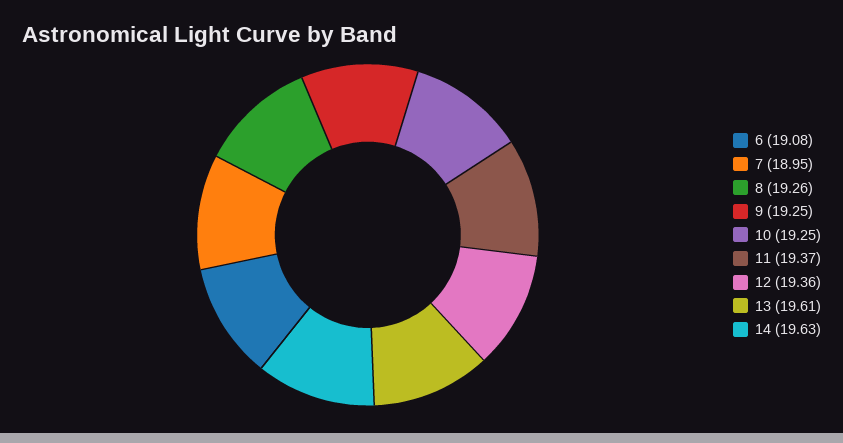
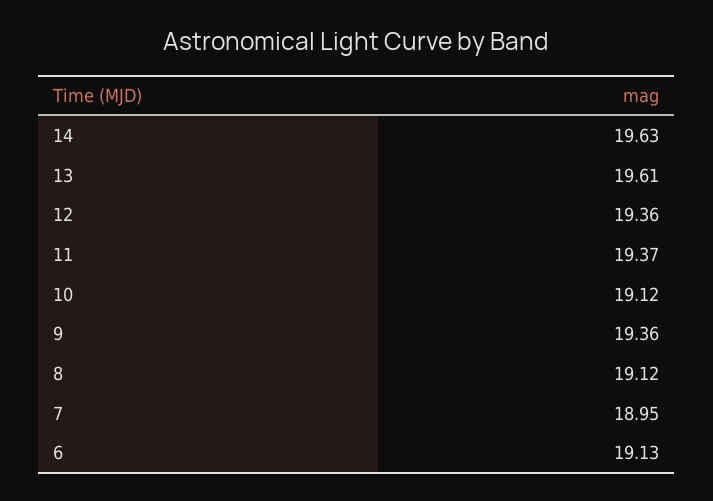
6: 19.08 -> 19.13
8: 19.26 -> 19.12
9: 19.25 -> 19.36
10: 19.25 -> 19.12

